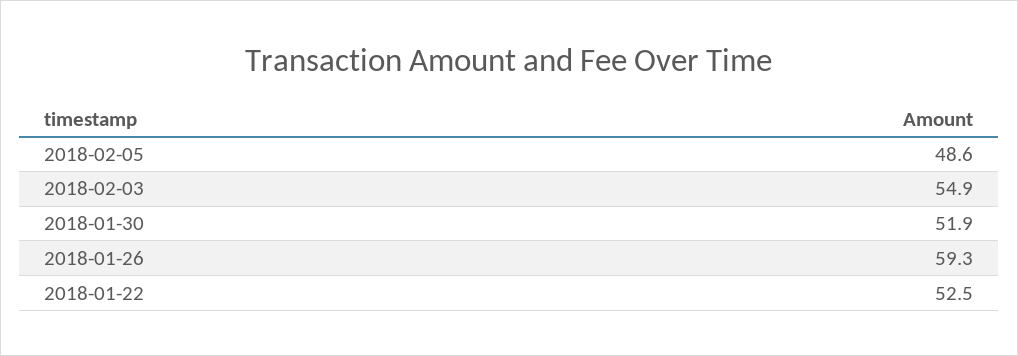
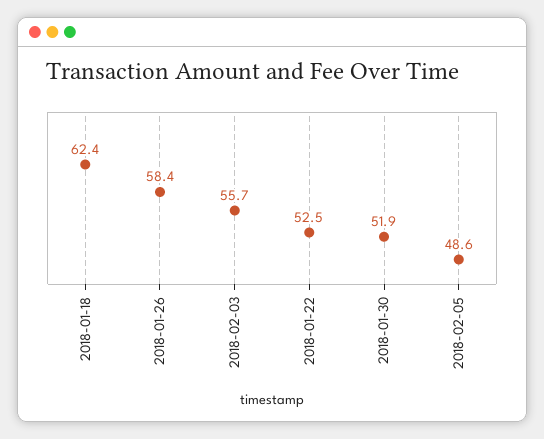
2018-02-03: 54.9 -> 55.7
2018-01-26: 59.3 -> 58.4
2018-01-18: none -> 62.4

